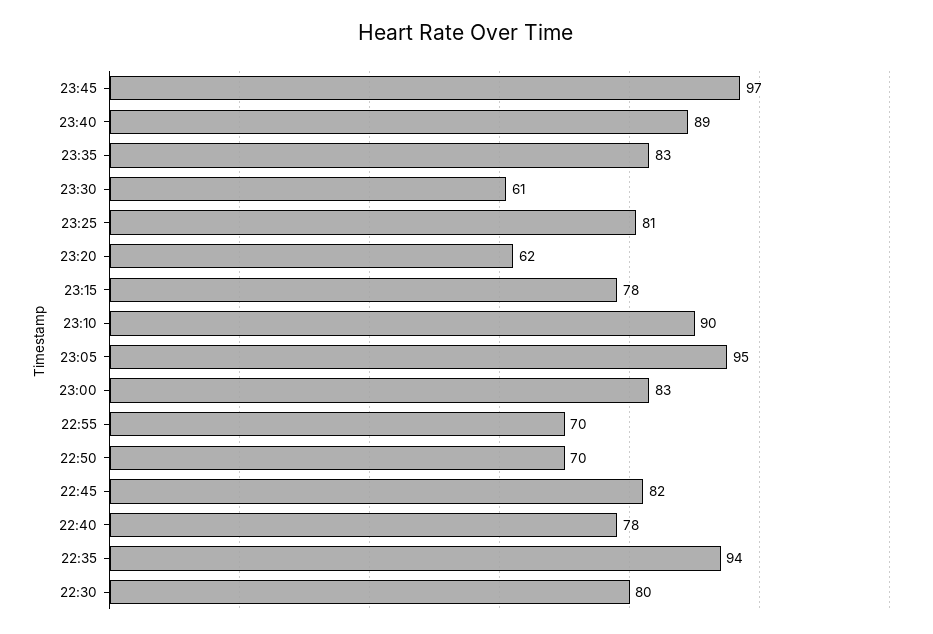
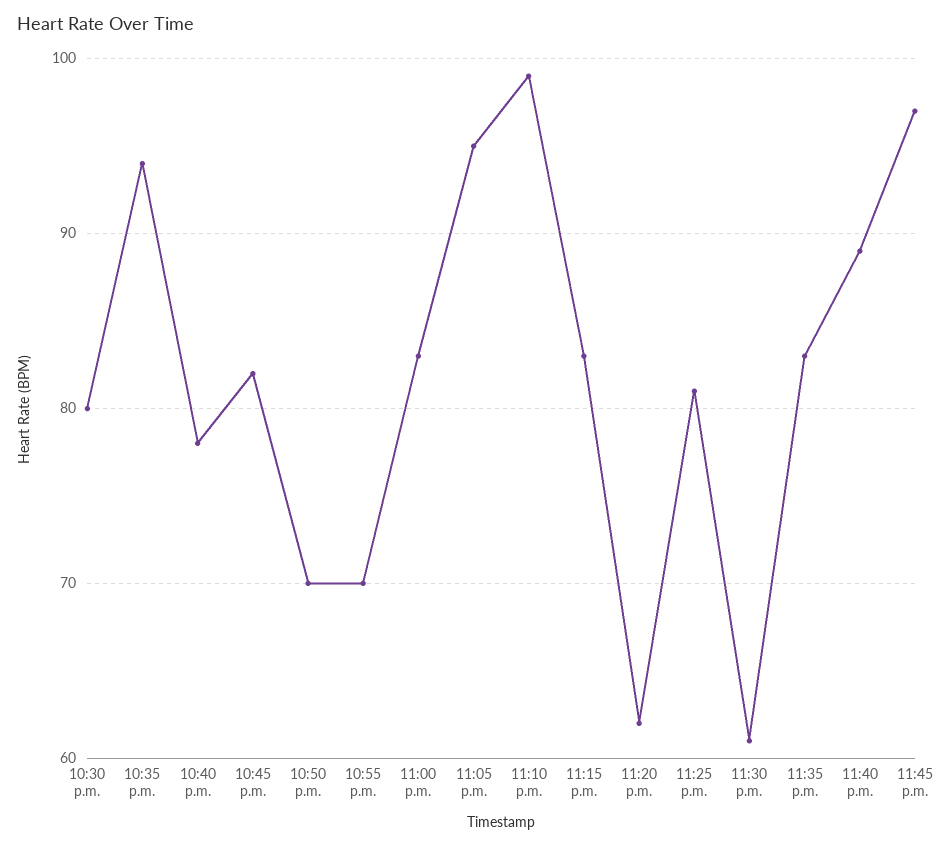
23:15: 78 -> 83
23:10: 90 -> 99

